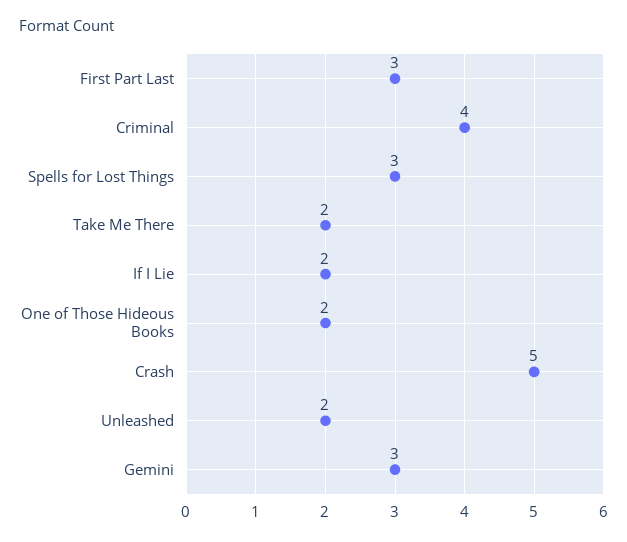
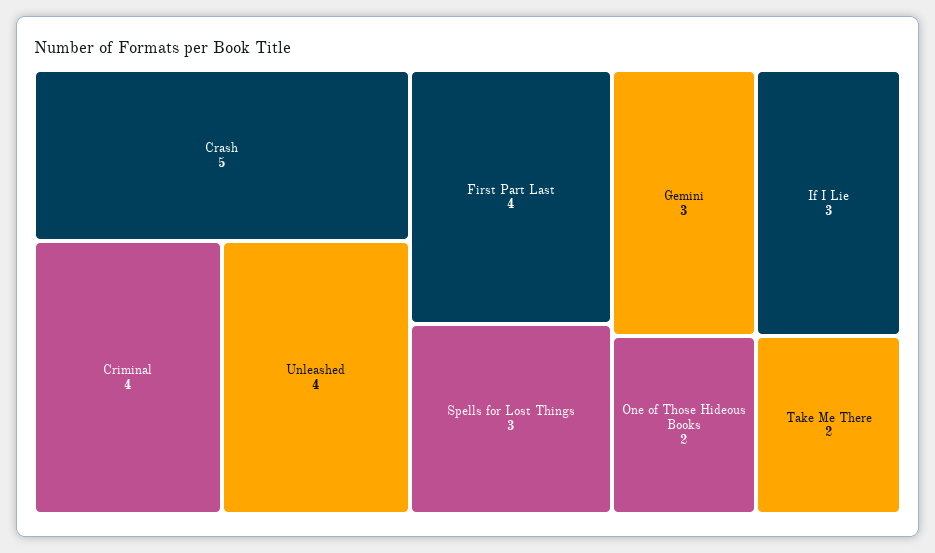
First Part Last: 3 -> 4
If I Lie: 2 -> 3
Unleashed: 2 -> 4

